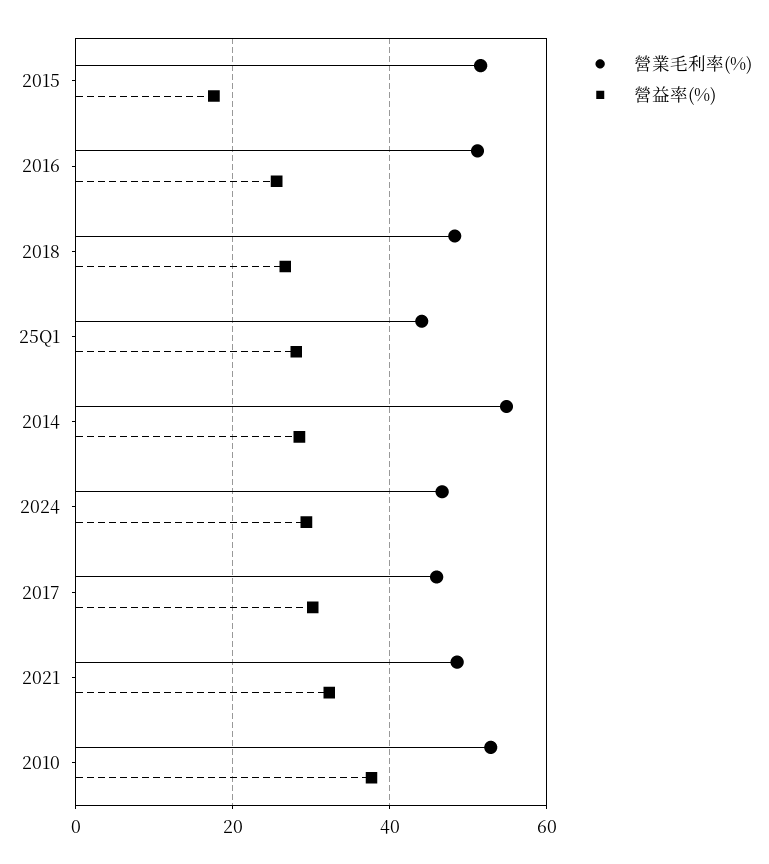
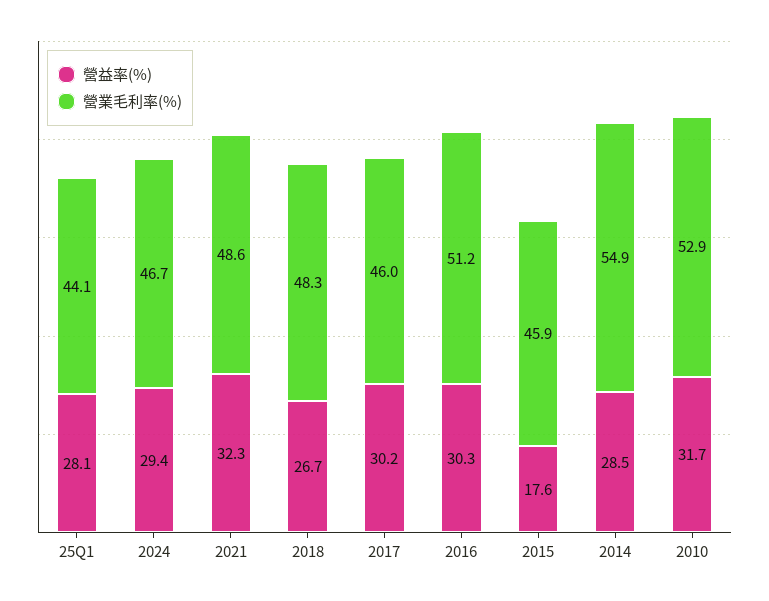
營業毛利率(%), 2015: 52 -> 45.9
營益率(%), 2016: 26 -> 30.3
營益率(%), 2010: 38 -> 31.7

